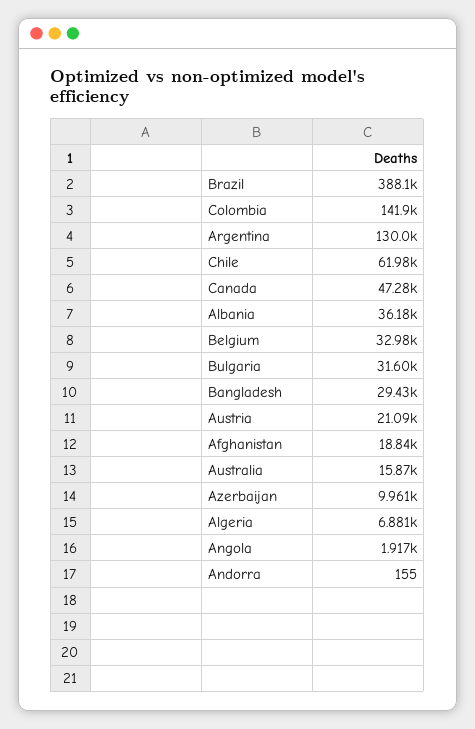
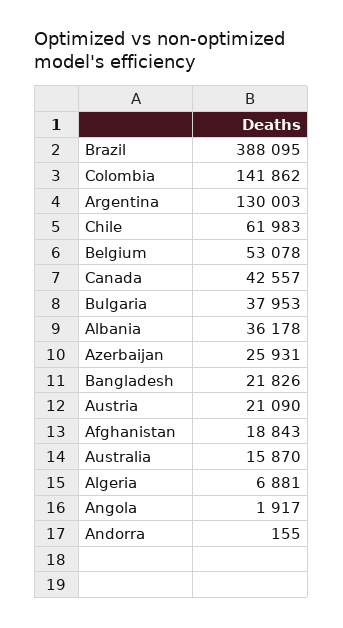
Canada: 47280 -> 42557
Belgium: 32980 -> 53078
Bulgaria: 31600 -> 37953
Bangladesh: 29430 -> 21826
Azerbaijan: 9961 -> 25931

